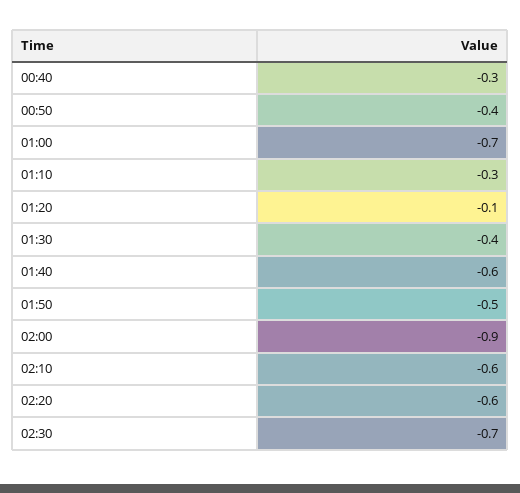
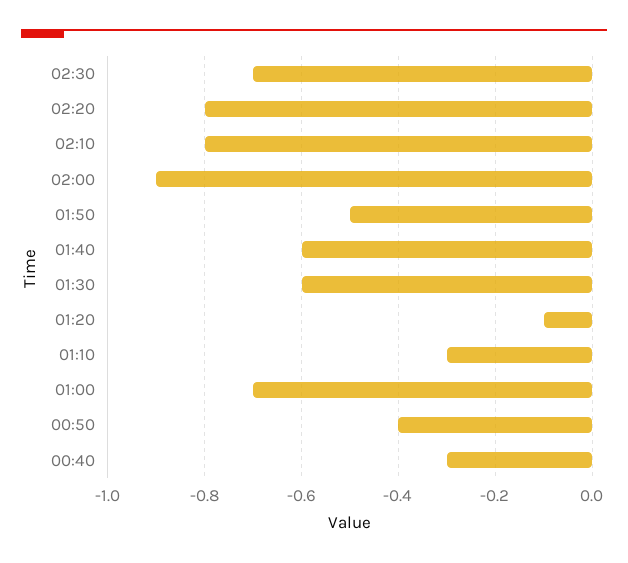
01:30: -0.4 -> -0.6
02:10: -0.6 -> -0.8
02:20: -0.6 -> -0.8

